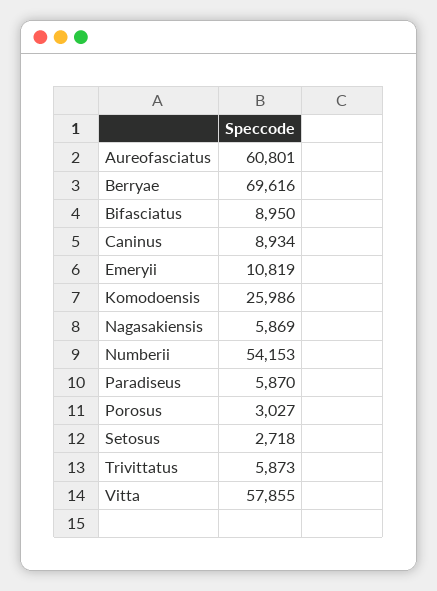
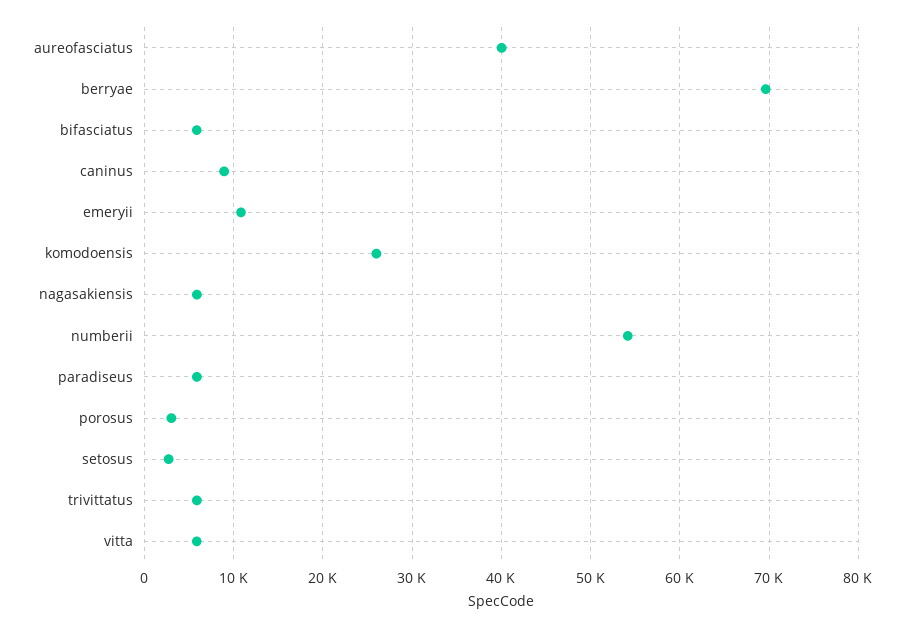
Aureofasciatus: 60801 -> 40000
Bifasciatus: 8950 -> 6000
Vitta: 57855 -> 6000

